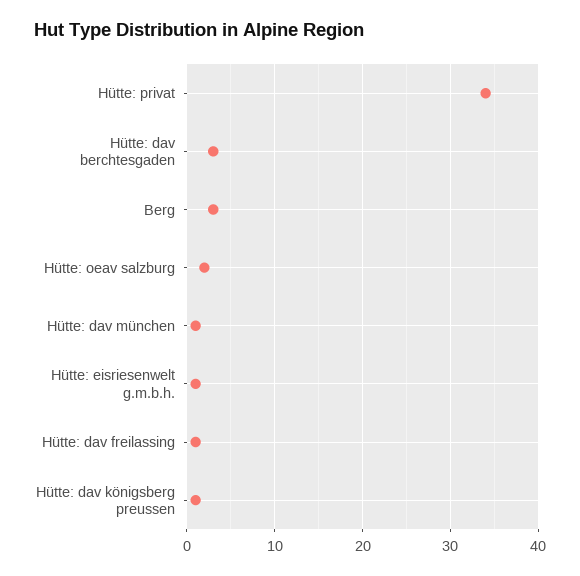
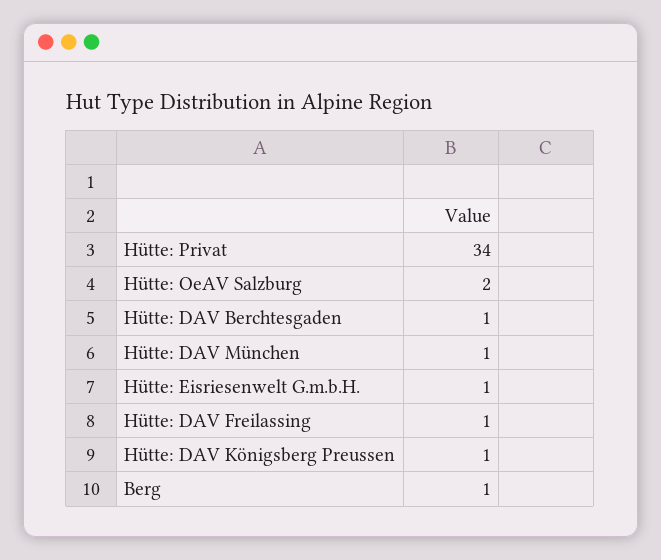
Hütte: dav berchtesgaden: 3 -> 1
Berg: 3 -> 1

